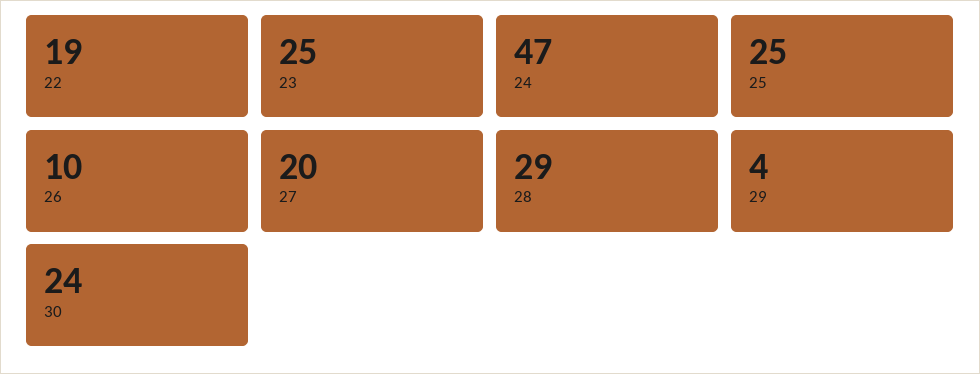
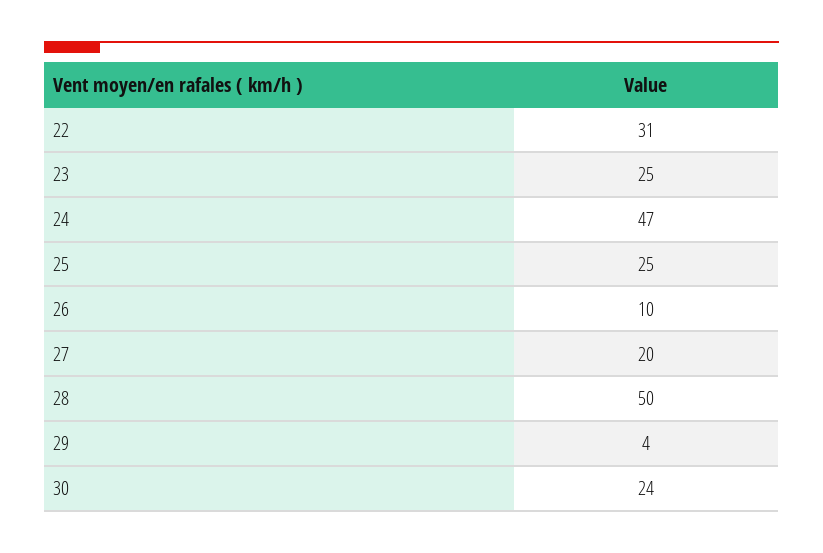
22: 19 -> 31
28: 29 -> 50

